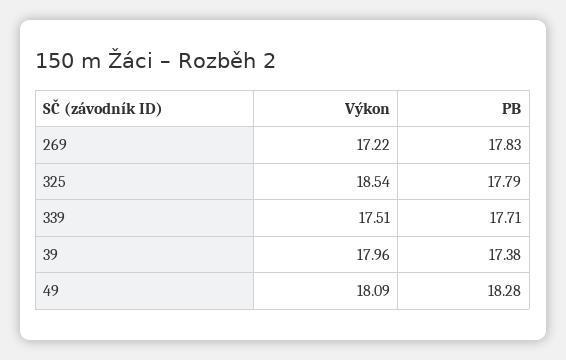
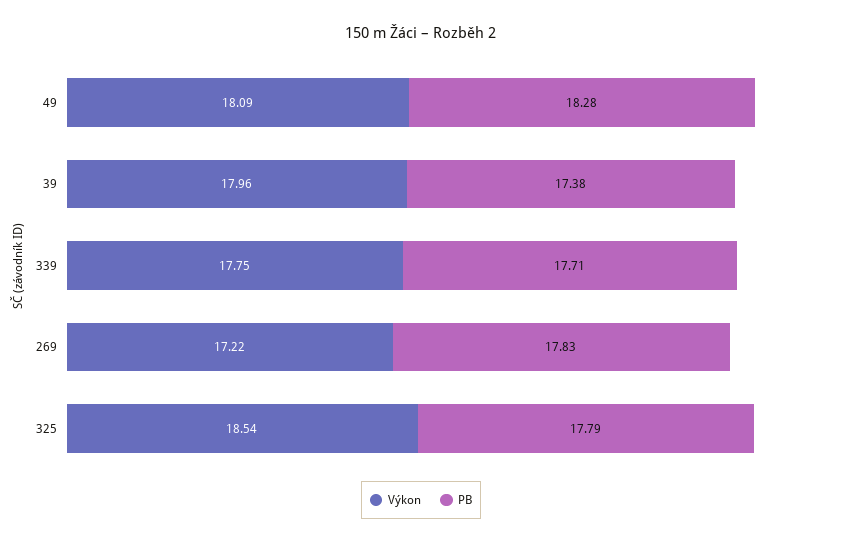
Výkon, 339: 17.51 -> 17.75

